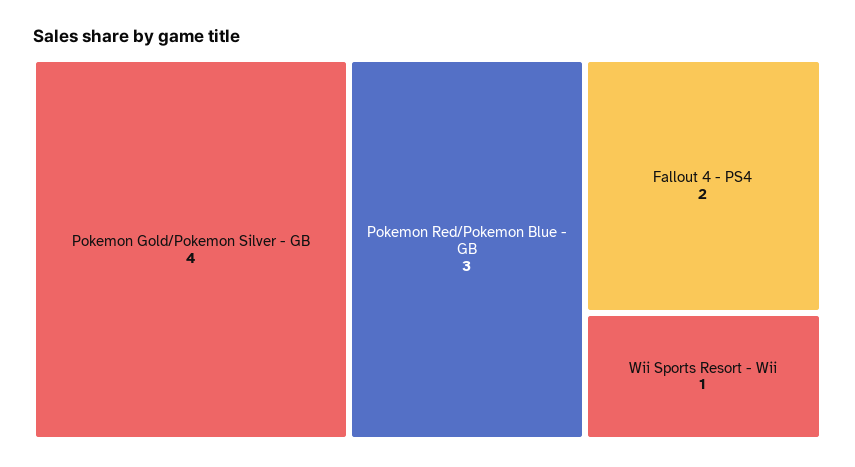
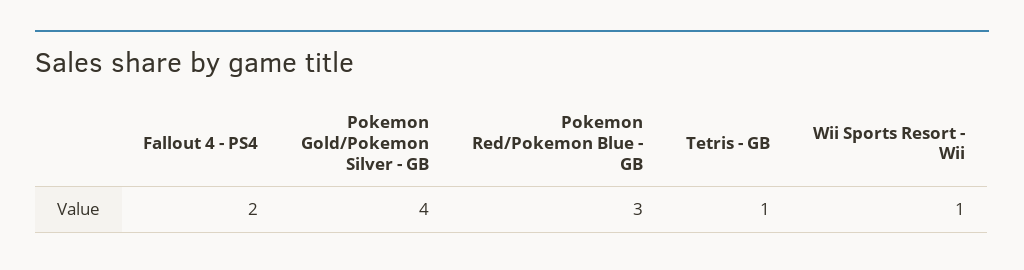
Tetris - GB: none -> 1

